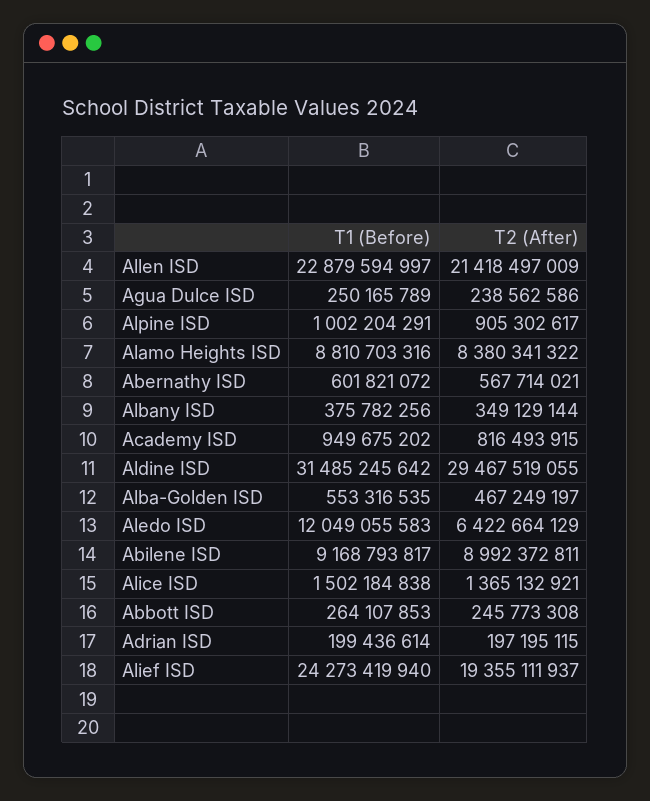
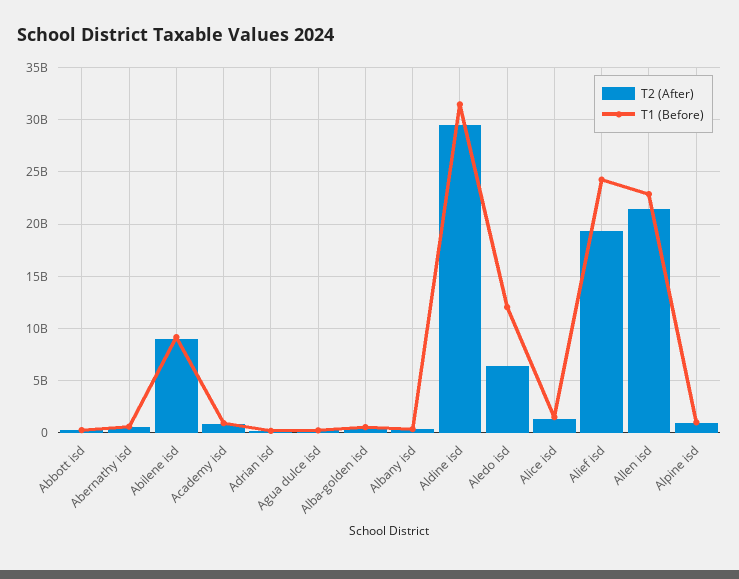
T1 (Before), Alamo Heights ISD: 8810703316 -> none
T2 (After), Alamo Heights ISD: 8380341322 -> none

